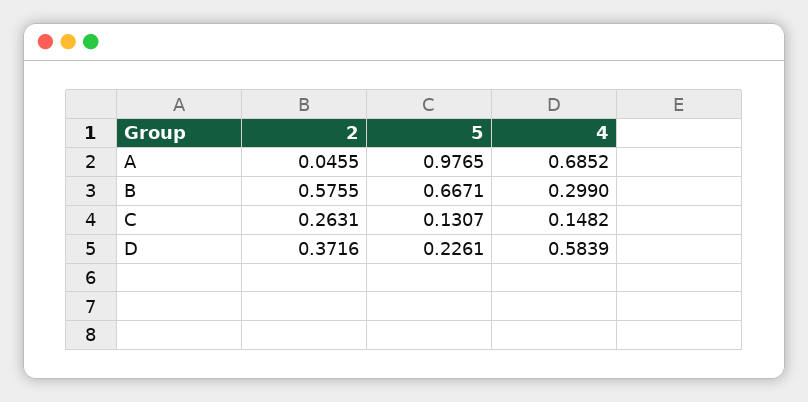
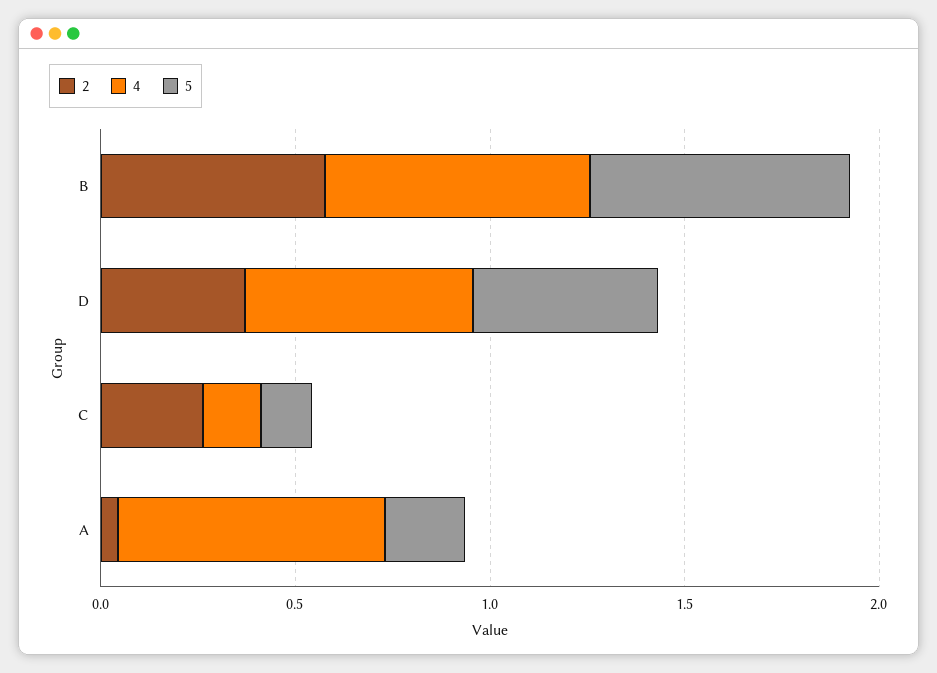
5, A: 0.9765 -> 0.2
4, B: 0.299 -> 0.7
5, D: 0.2261 -> 0.5

